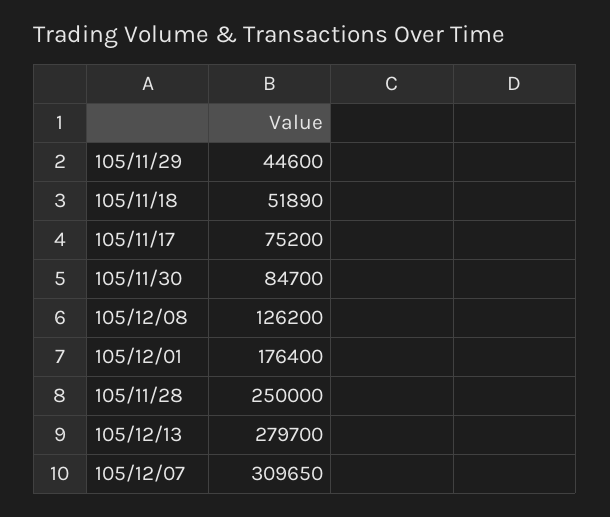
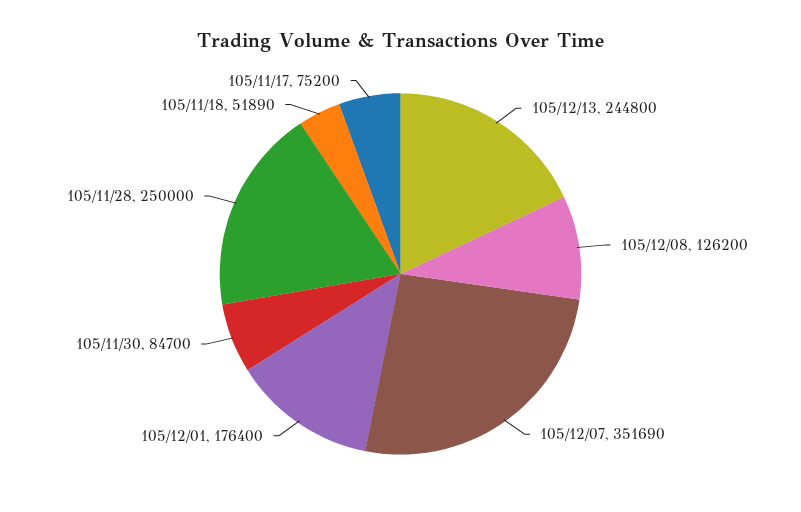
105/11/29: 44600 -> none
105/12/13: 279700 -> 244800
105/12/07: 309650 -> 351690

